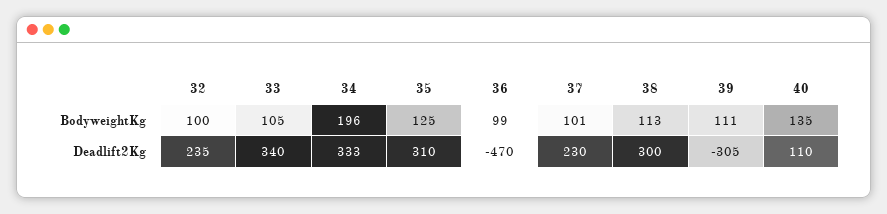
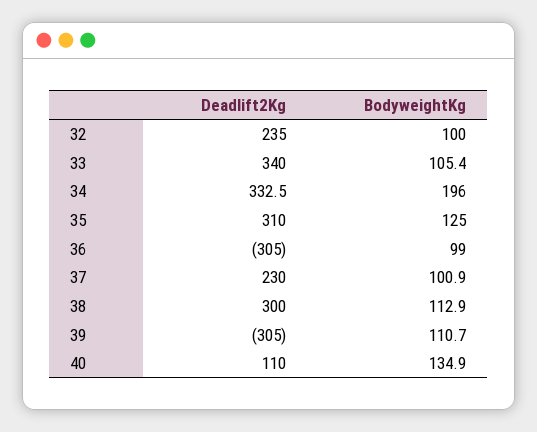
36, Deadlift2Kg: -470 -> -305

